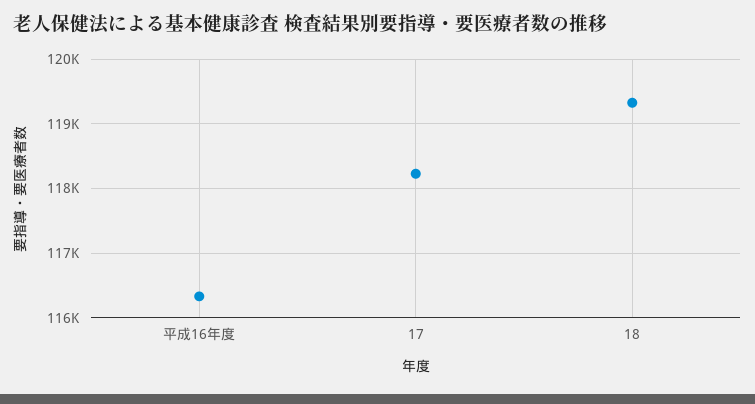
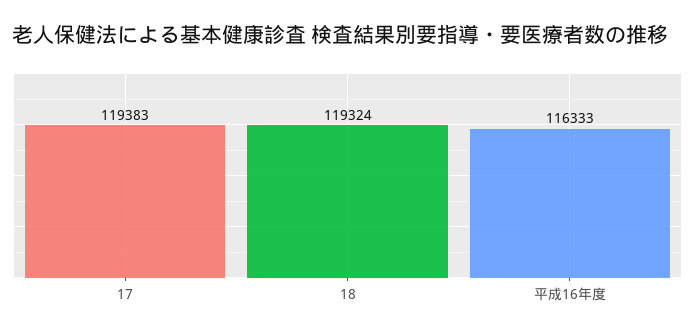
17: 118200 -> 119383

